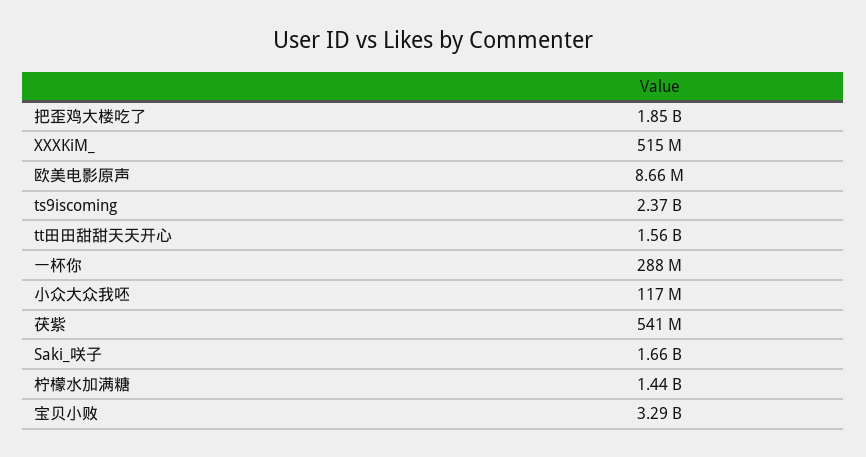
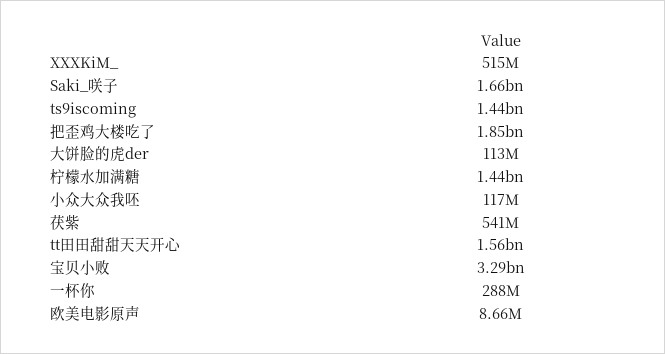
ts9iscoming: 2370000000 -> 1440000000
大饼脸的虎der: none -> 113000000

